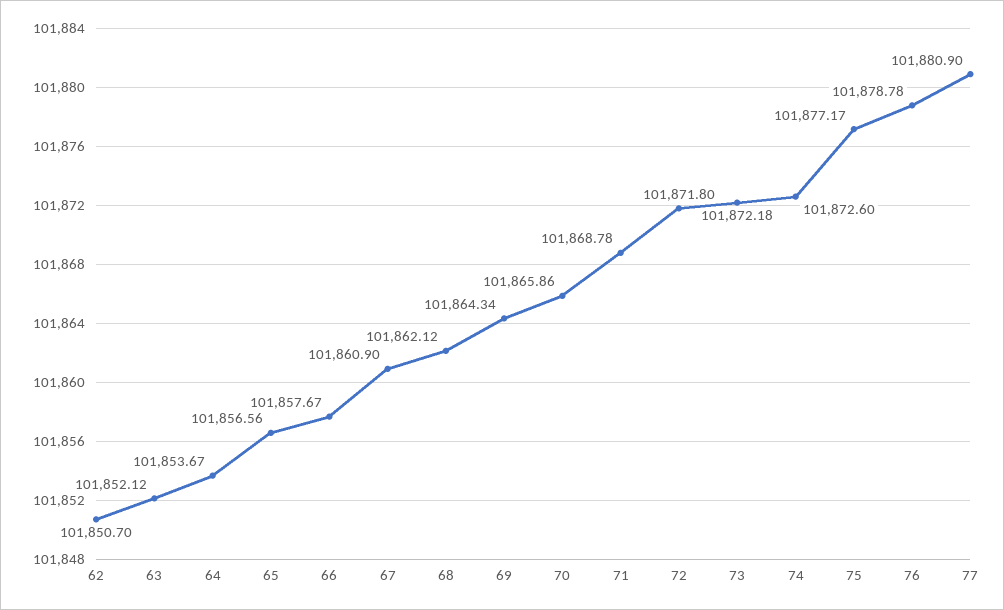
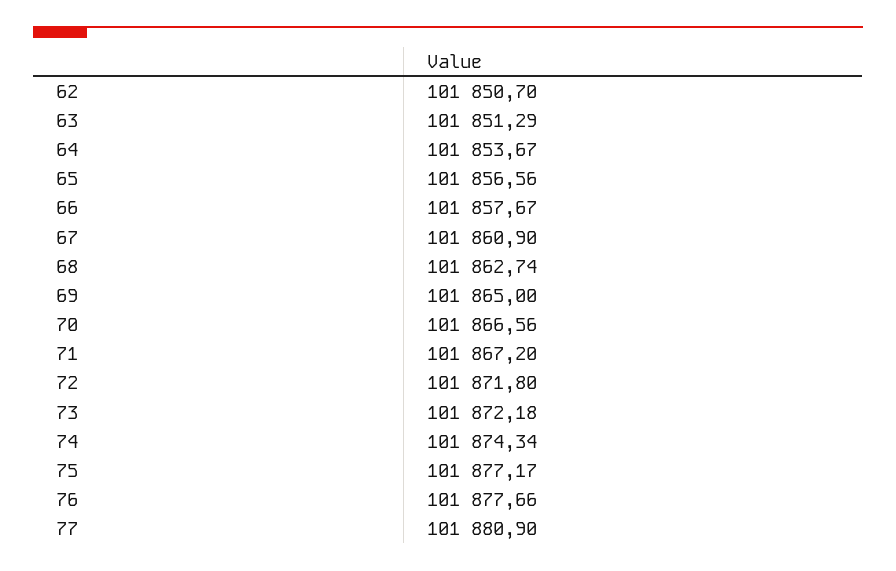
63: 101852.12 -> 101851.29
68: 101862.12 -> 101862.74
69: 101864.34 -> 101865
70: 101865.86 -> 101866.56
71: 101868.78 -> 101867.2
74: 101872.6 -> 101874.34
76: 101878.78 -> 101877.66

